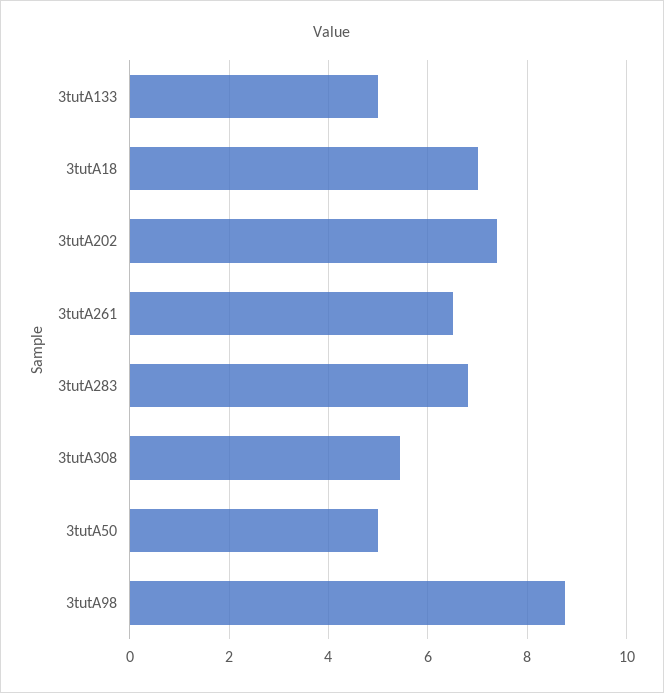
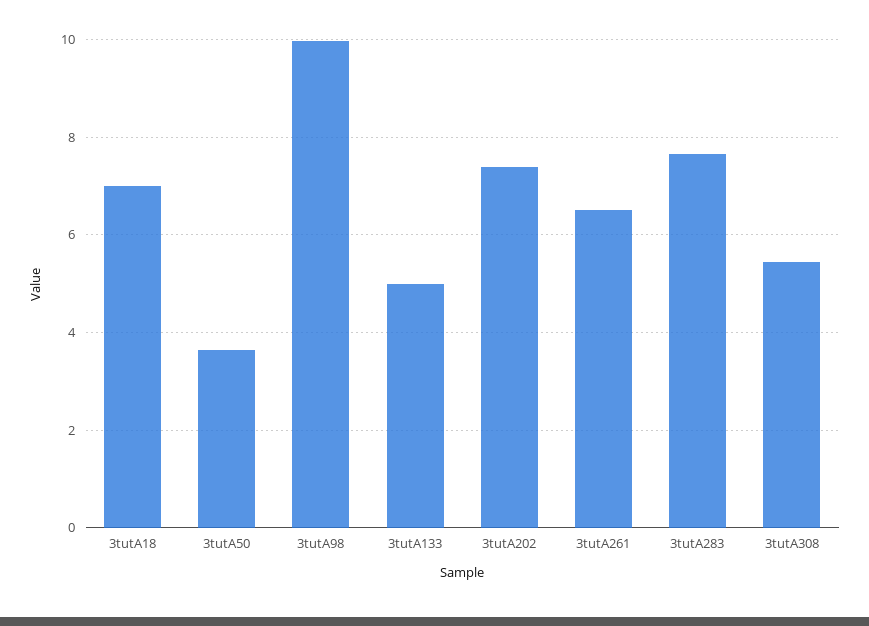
3tutA283: 6.8 -> 7.6
3tutA50: 5 -> 3.6
3tutA98: 8.8 -> 10

